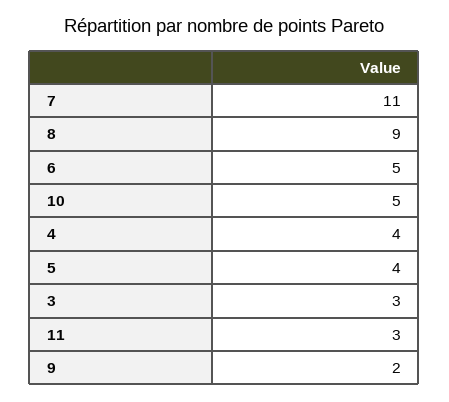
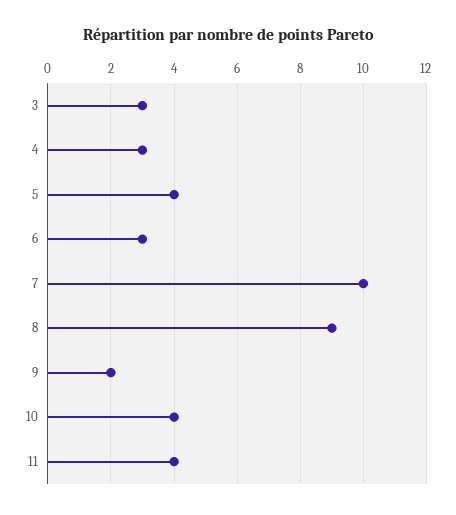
7: 11 -> 10
6: 5 -> 3
10: 5 -> 4
4: 4 -> 3
11: 3 -> 4

